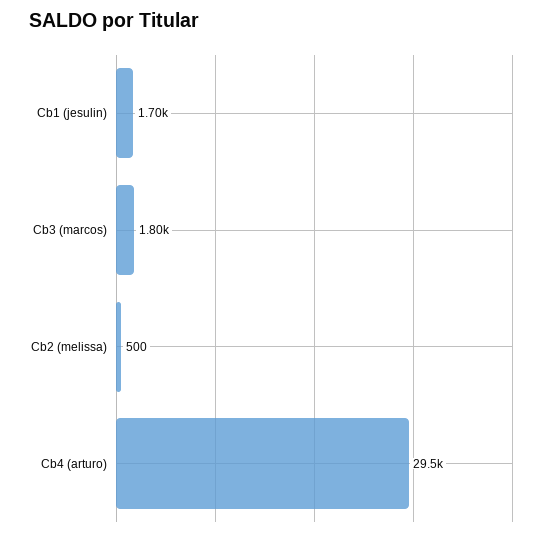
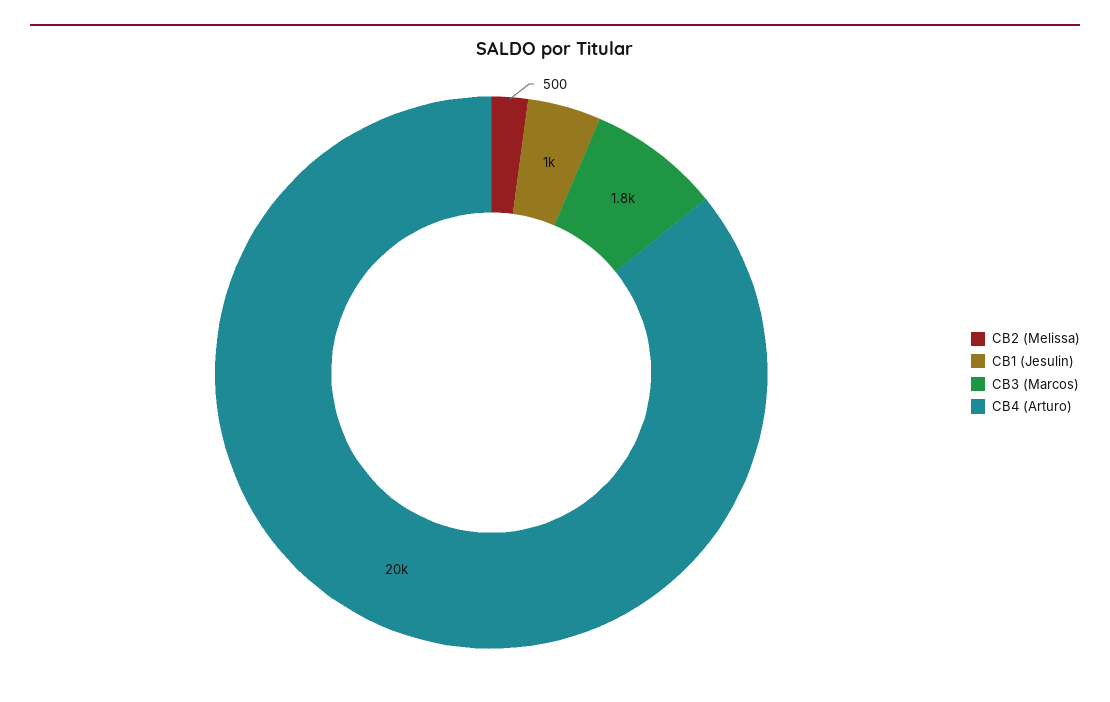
Cb1 (jesulin): 1700 -> 1000
Cb4 (arturo): 29500 -> 20000

